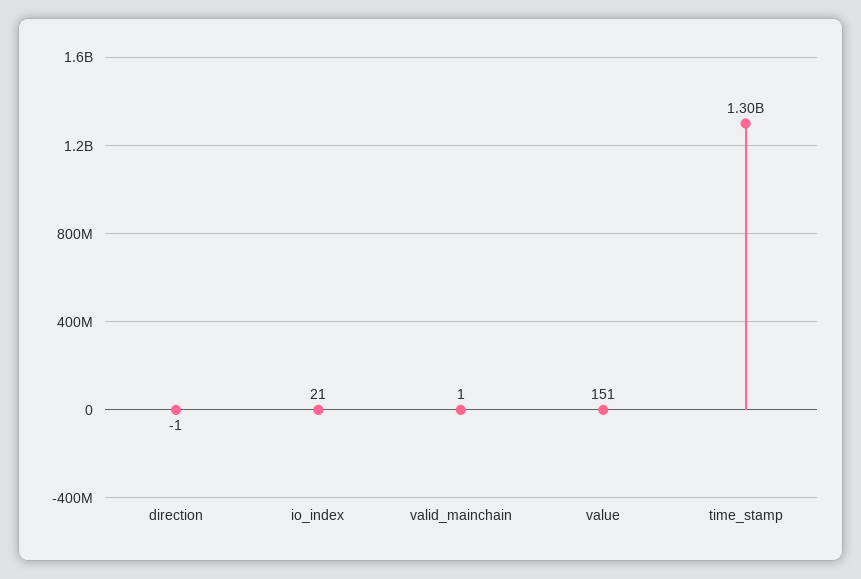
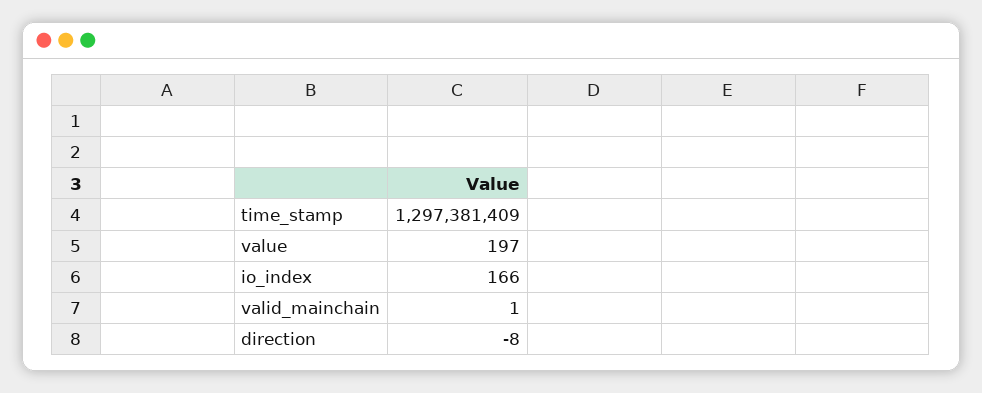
direction: -1 -> -8
io_index: 21 -> 166
value: 151 -> 197

